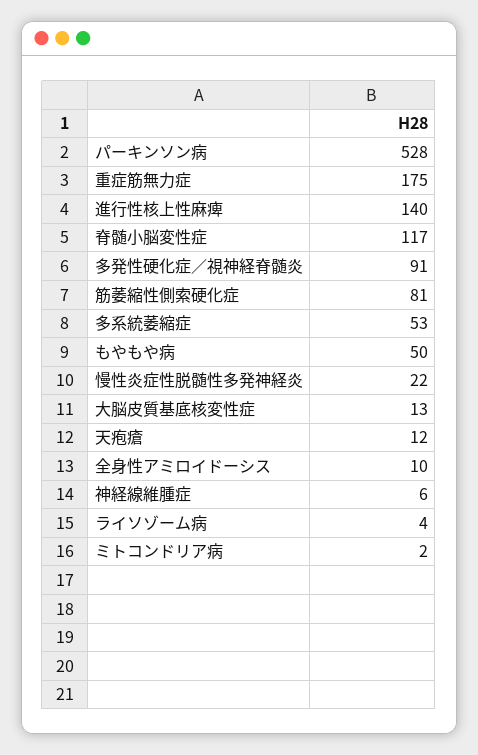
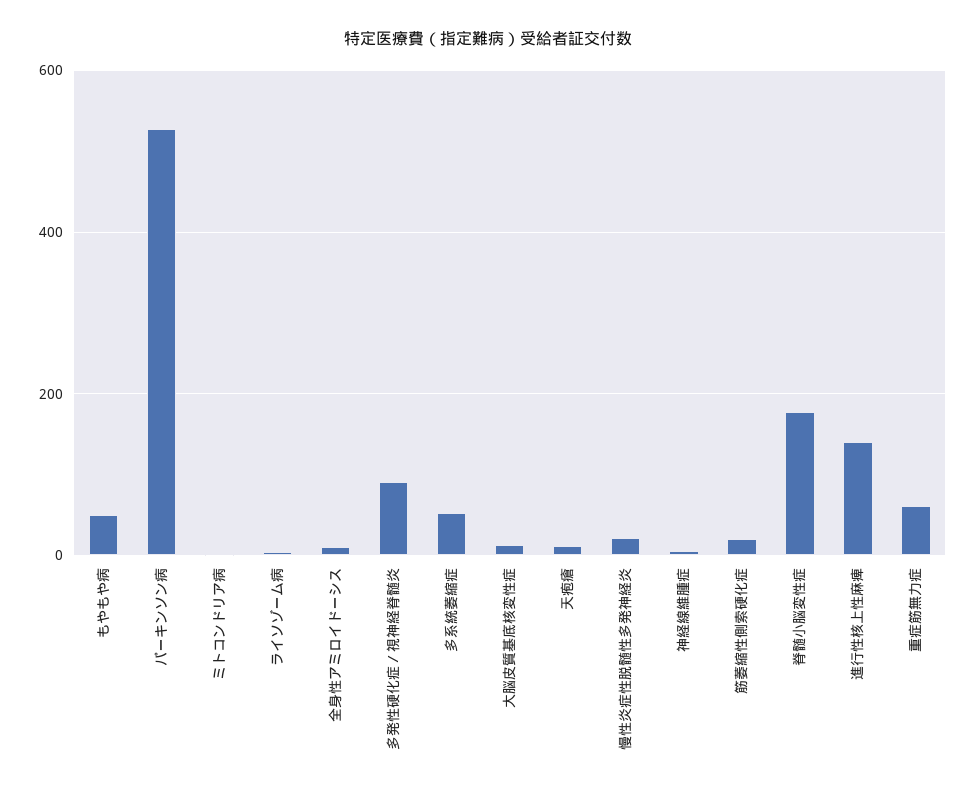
重症筋無力症: 175 -> 60
脊髄小脳変性症: 117 -> 180
筋萎縮性側索硬化症: 81 -> 20

